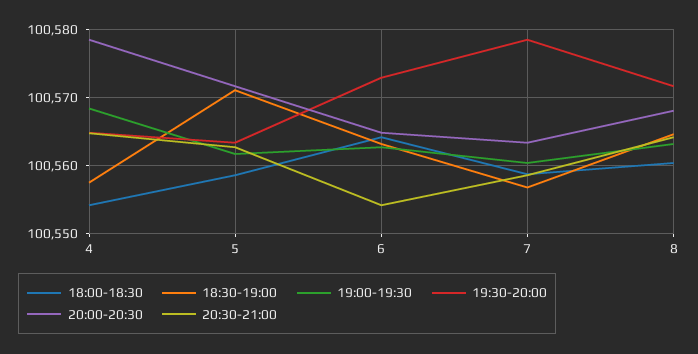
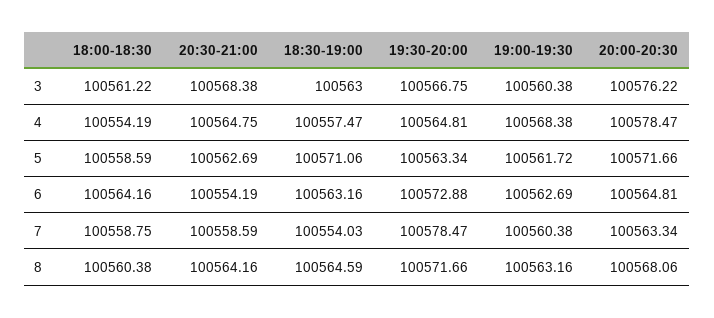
18:30-19:00, 7: 100557 -> 100554.03
18:00-18:30, 3: none -> 100561.22
20:30-21:00, 3: none -> 100568.38
18:30-19:00, 3: none -> 100563
19:30-20:00, 3: none -> 100566.75
19:00-19:30, 3: none -> 100560.38
20:00-20:30, 3: none -> 100576.22

